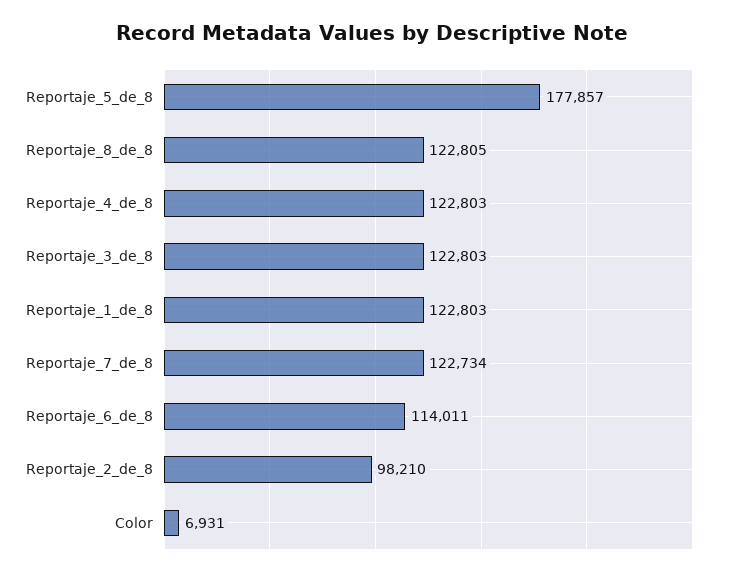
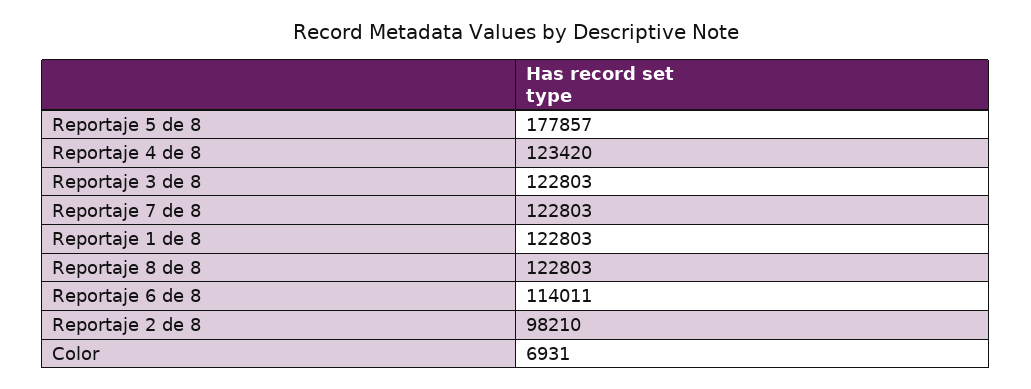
Reportaje_8_de_8: 122805 -> 122803
Reportaje_4_de_8: 122803 -> 123420
Reportaje_7_de_8: 122734 -> 122803

